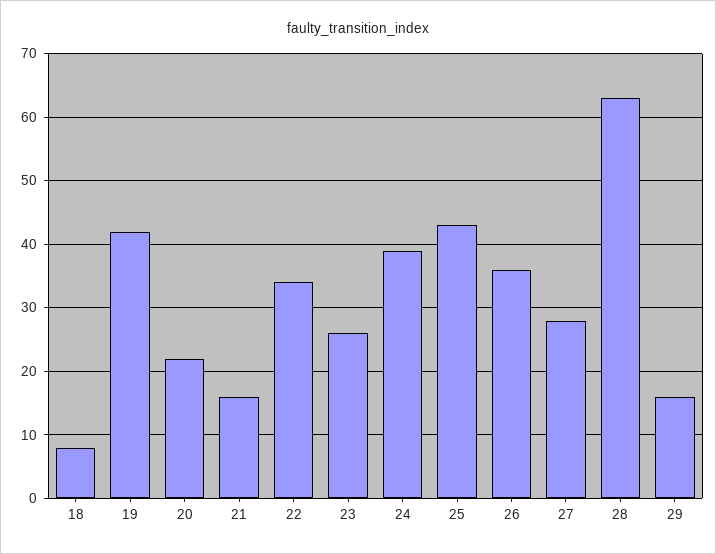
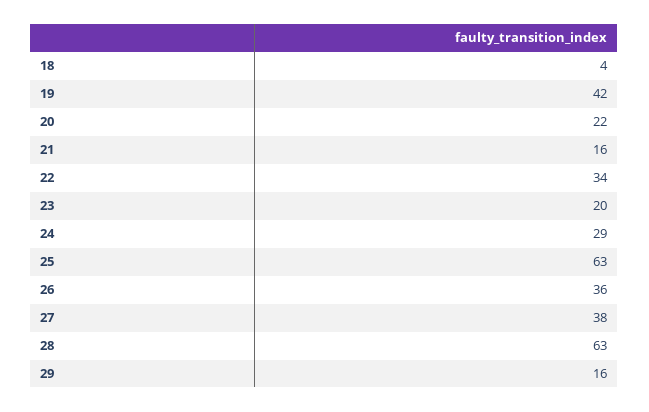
18: 8 -> 4
23: 26 -> 20
24: 39 -> 29
25: 43 -> 63
27: 28 -> 38

